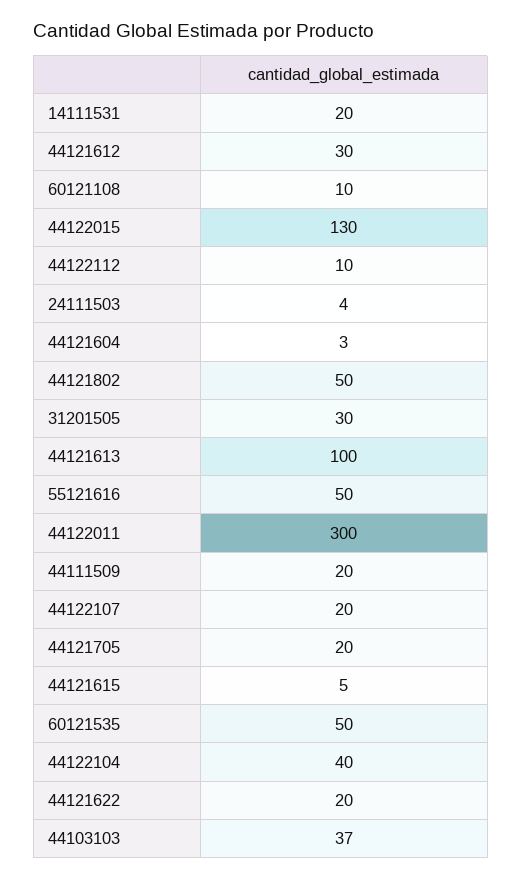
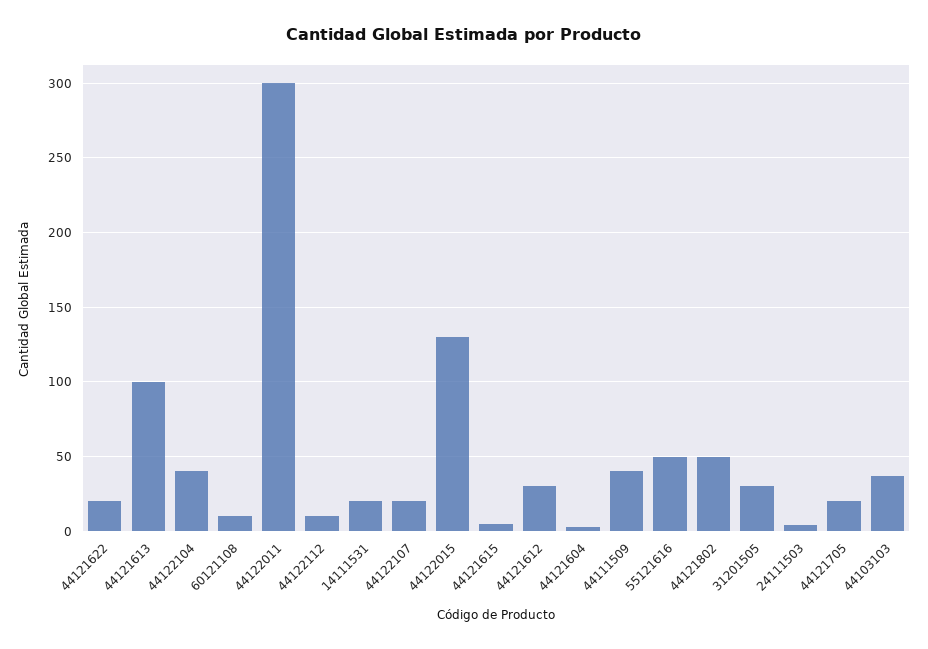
44111509: 20 -> 40
60121535: 50 -> none

